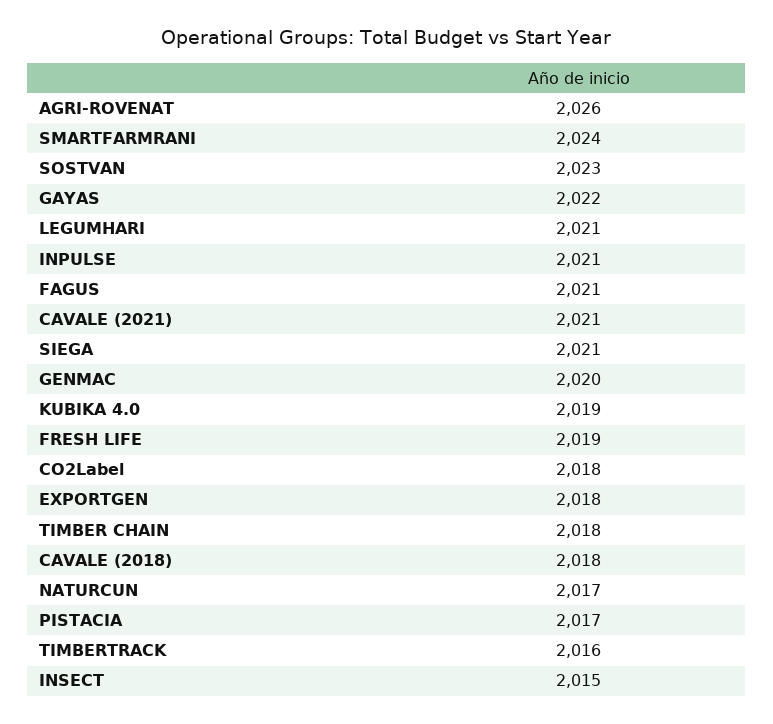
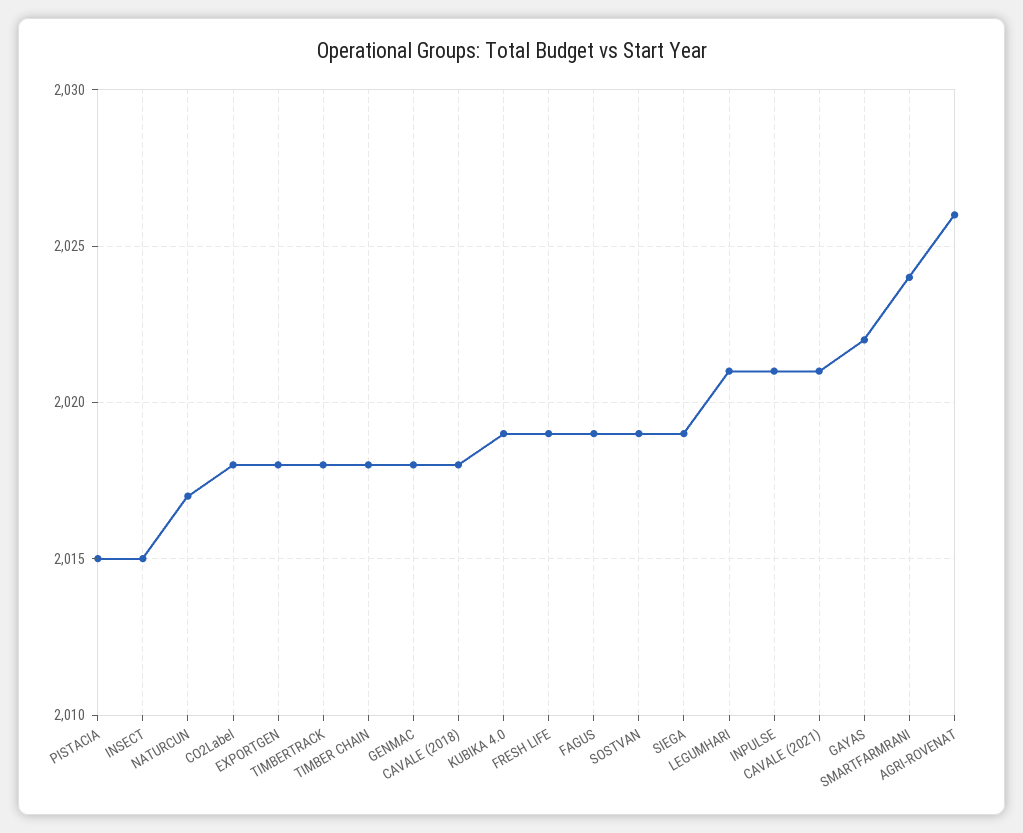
SOSTVAN: 2023 -> 2019
FAGUS: 2021 -> 2019
SIEGA: 2021 -> 2019
GENMAC: 2020 -> 2018
PISTACIA: 2017 -> 2015
TIMBERTRACK: 2016 -> 2018

